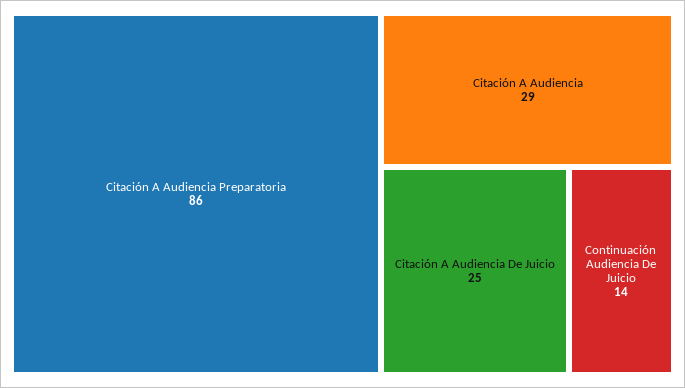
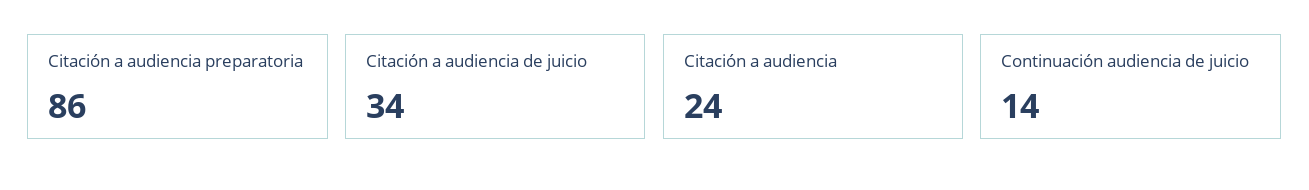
Citación A Audiencia: 29 -> 24
Citación A Audiencia De Juicio: 25 -> 34

